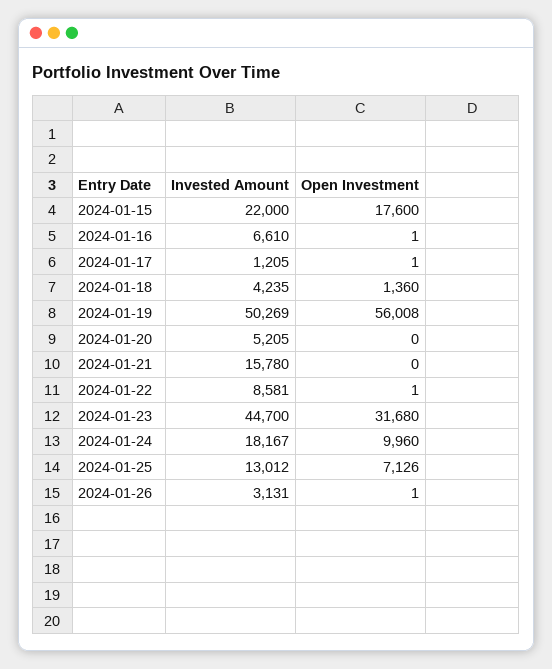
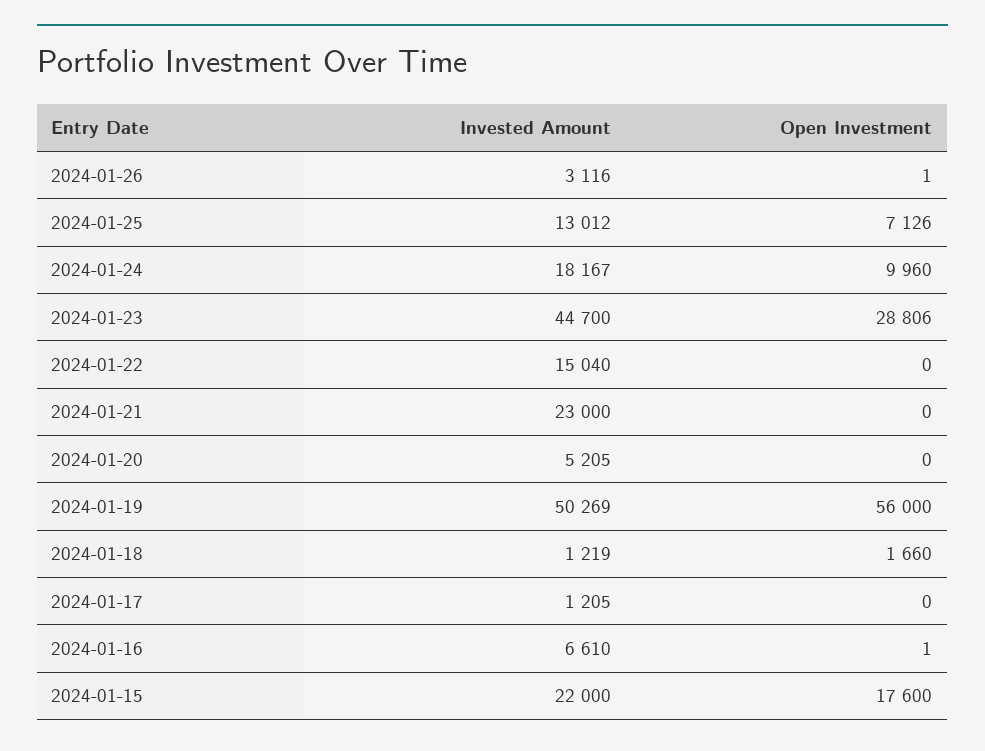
Open Investment, 2024-01-17: 1 -> 0
Invested Amount, 2024-01-18: 4235 -> 1219
Open Investment, 2024-01-18: 1360 -> 1660
Open Investment, 2024-01-19: 56008 -> 56000
Invested Amount, 2024-01-21: 15780 -> 23000
Invested Amount, 2024-01-22: 8581 -> 15040
Open Investment, 2024-01-22: 1 -> 0
Open Investment, 2024-01-23: 31680 -> 28806
Invested Amount, 2024-01-26: 3131 -> 3116

